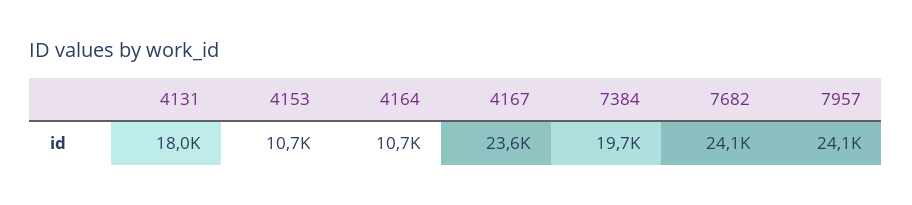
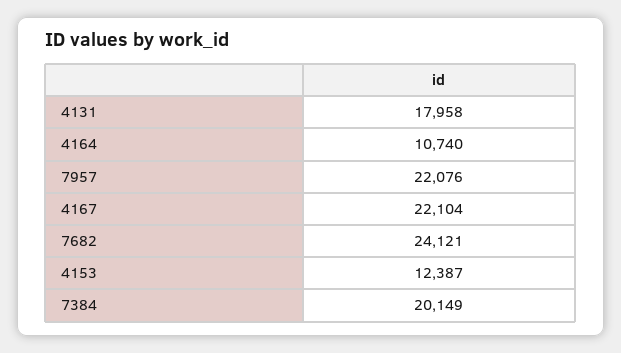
4153: 10700 -> 12387
4167: 23600 -> 22104
7384: 19700 -> 20149
7957: 24100 -> 22076

